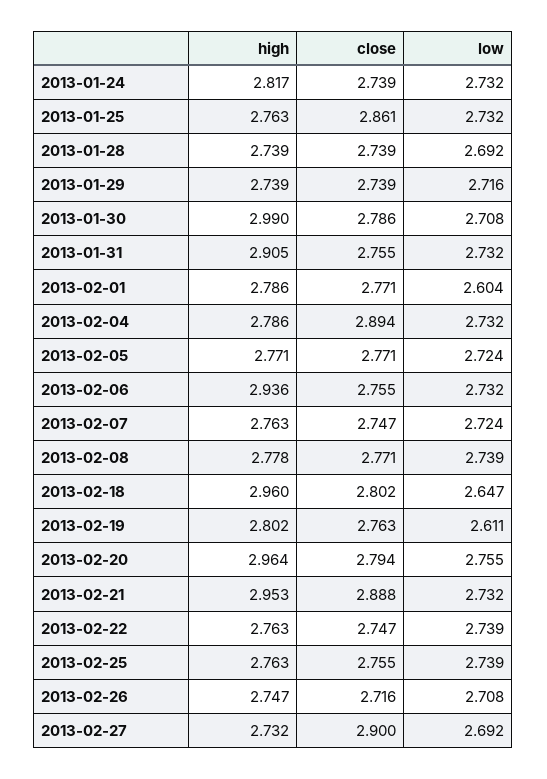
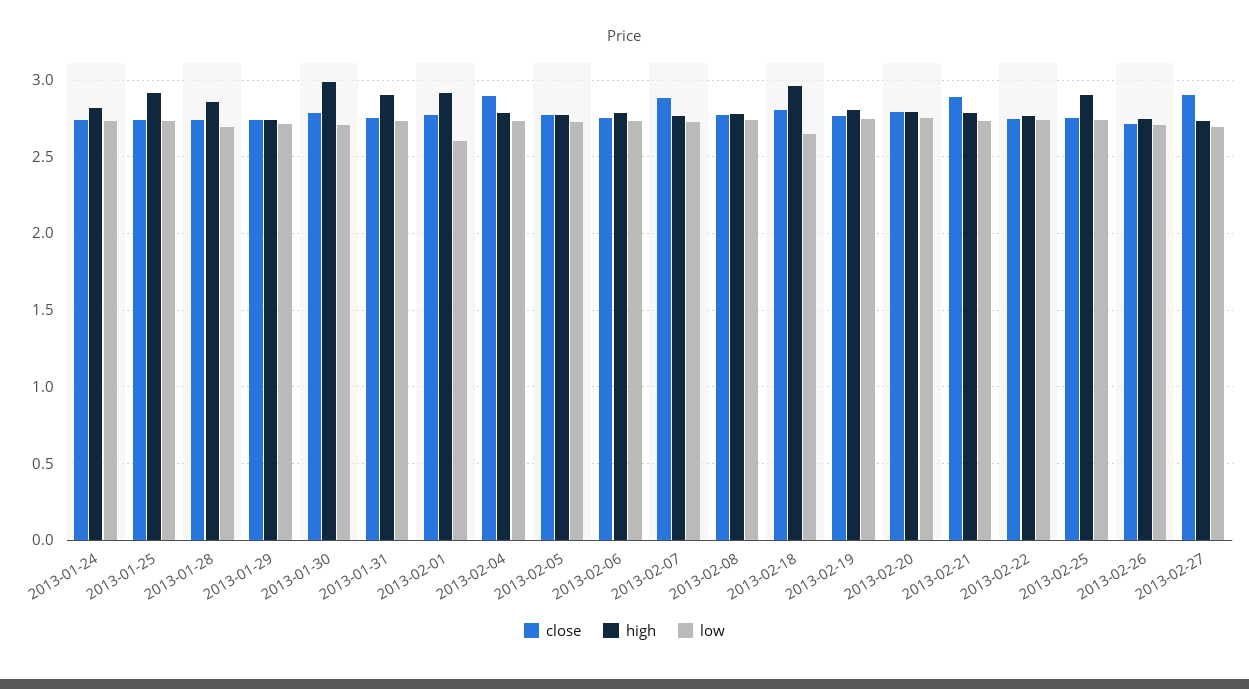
high, 2013-01-25: 2.763 -> 2.9
close, 2013-01-25: 2.861 -> 2.75
high, 2013-01-28: 2.739 -> 2.85
high, 2013-02-01: 2.786 -> 2.9
high, 2013-02-06: 2.936 -> 2.8
close, 2013-02-07: 2.747 -> 2.9
low, 2013-02-19: 2.611 -> 2.75
high, 2013-02-20: 2.964 -> 2.8
high, 2013-02-21: 2.953 -> 2.8
high, 2013-02-25: 2.763 -> 2.9

